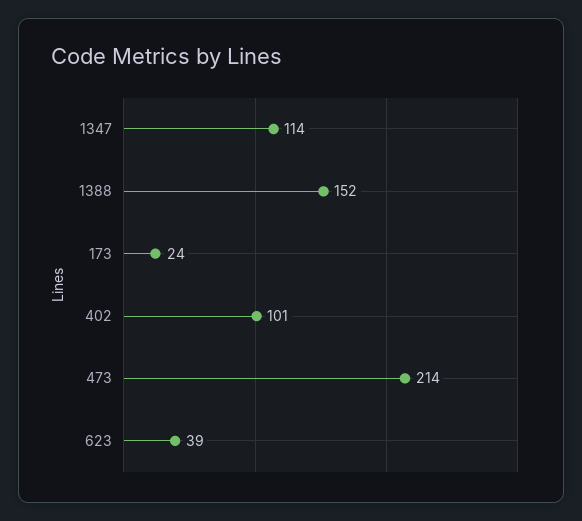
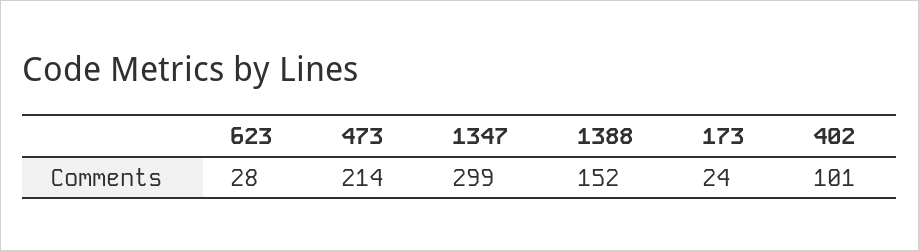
1347: 114 -> 299
623: 39 -> 28

